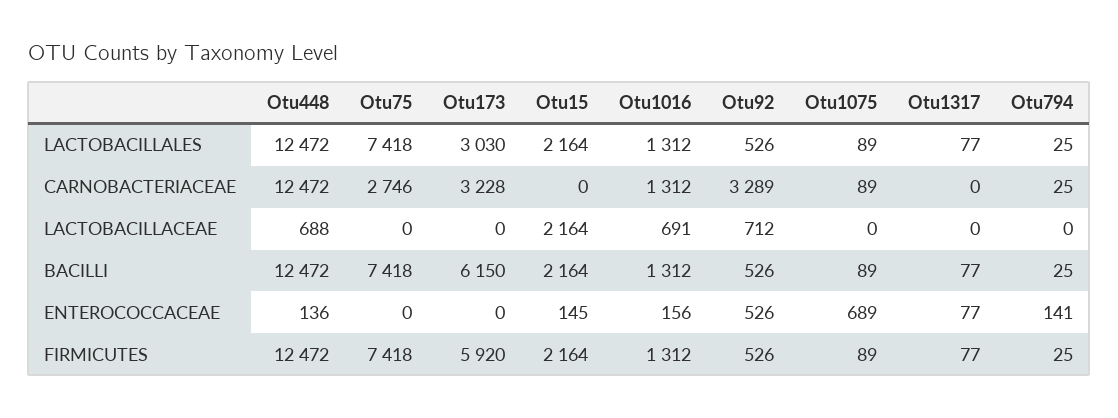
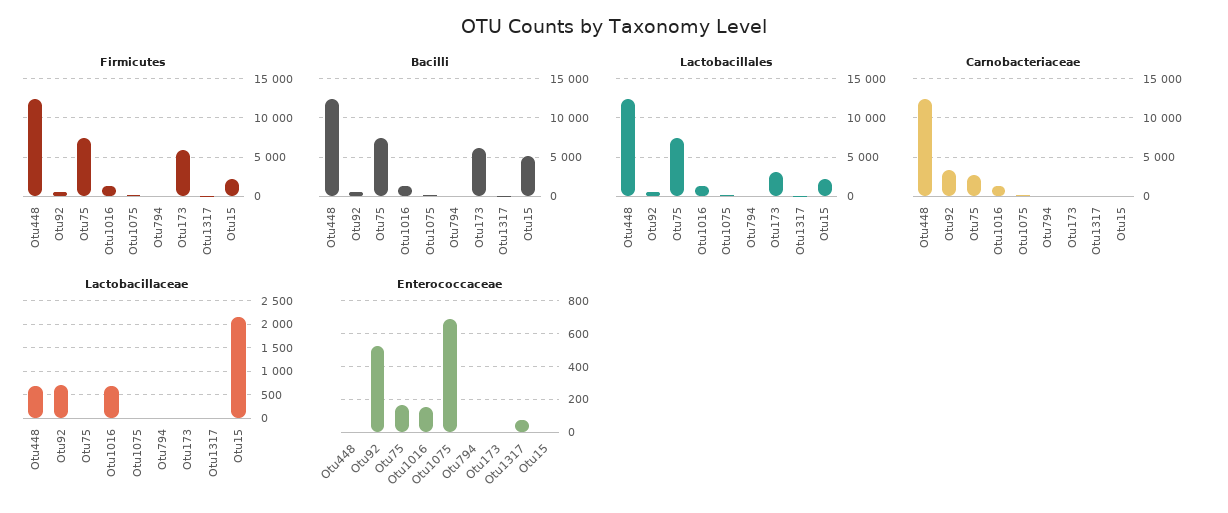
CARNOBACTERIACEAE, Otu173: 3228 -> 0
BACILLI, Otu15: 2164 -> 5000
ENTEROCOCCACEAE, Otu448: 136 -> 0
ENTEROCOCCACEAE, Otu75: 0 -> 150
ENTEROCOCCACEAE, Otu15: 145 -> 0
ENTEROCOCCACEAE, Otu794: 141 -> 0

